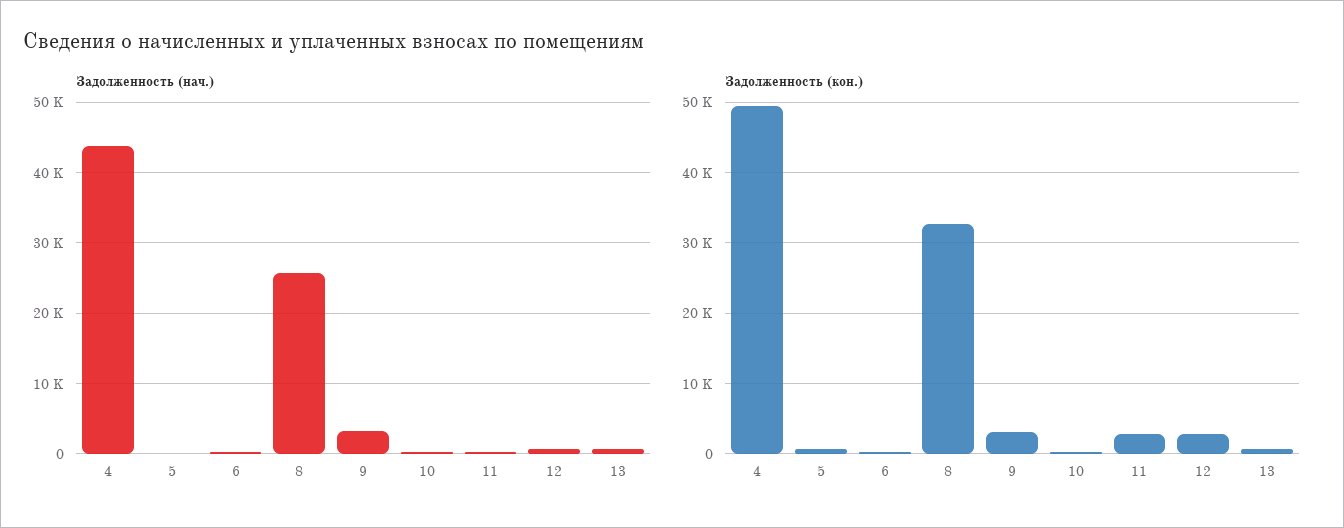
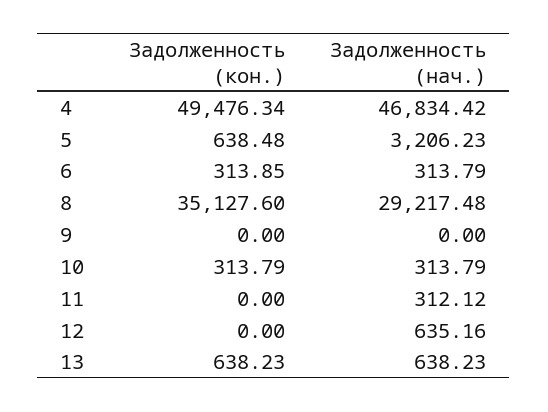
Задолженность (нач.), 4: 44000 -> 46834.42
Задолженность (нач.), 5: 0 -> 3206.23
Задолженность (нач.), 8: 26000 -> 29217.48
Задолженность (нач.), 9: 3000 -> 0
Задолженность (кон.), 8: 33000 -> 35127.6
Задолженность (кон.), 9: 3000 -> 0
Задолженность (кон.), 11: 3000 -> 0
Задолженность (кон.), 12: 3000 -> 0

